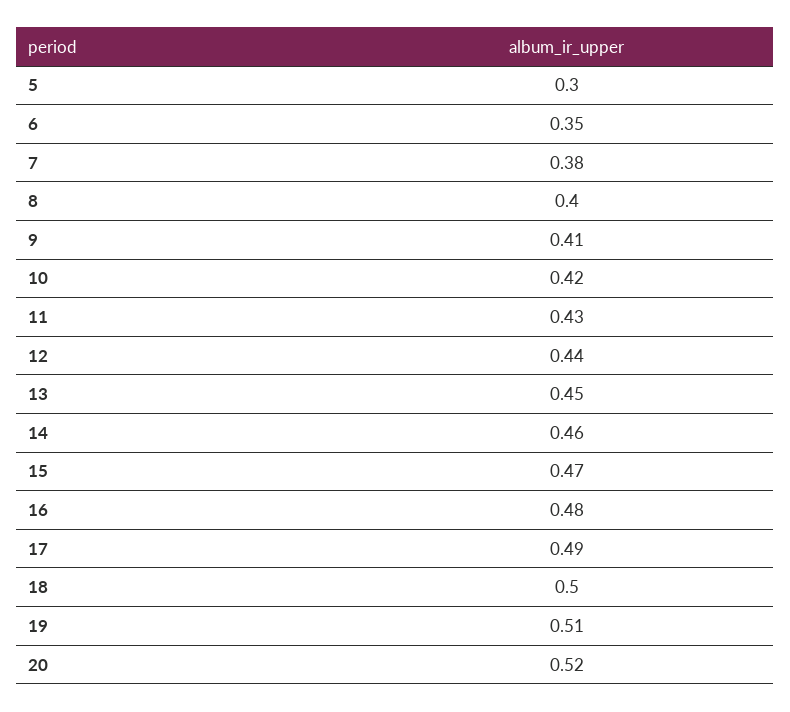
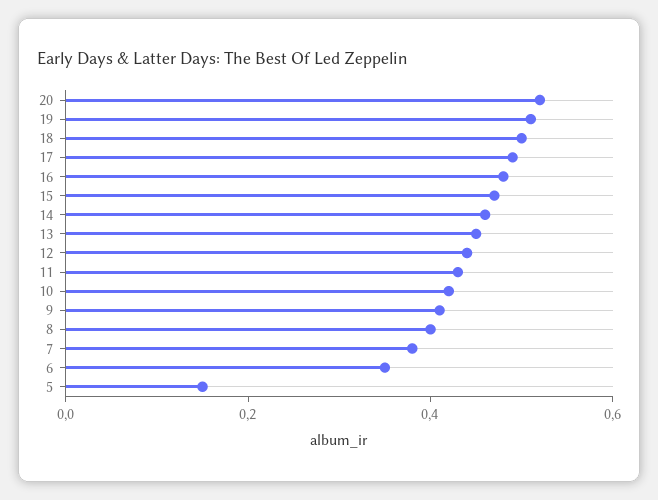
5: 0.3 -> 0.15

